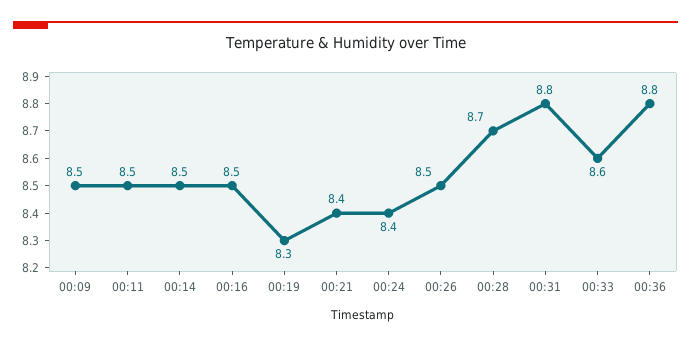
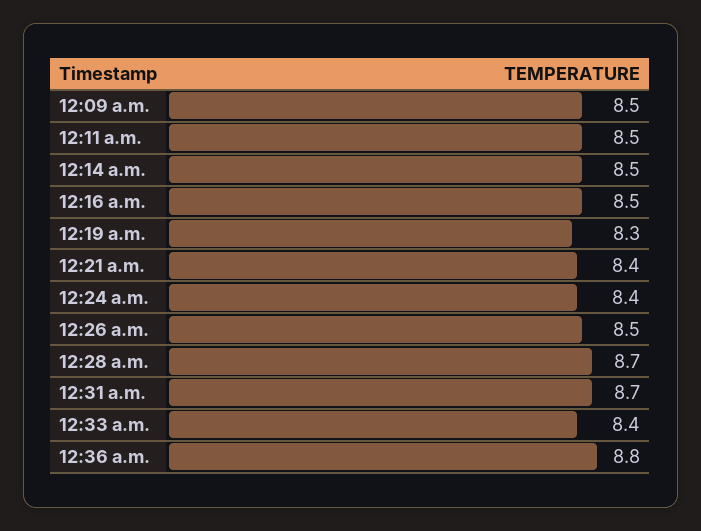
00:31: 8.8 -> 8.7
00:33: 8.6 -> 8.4

